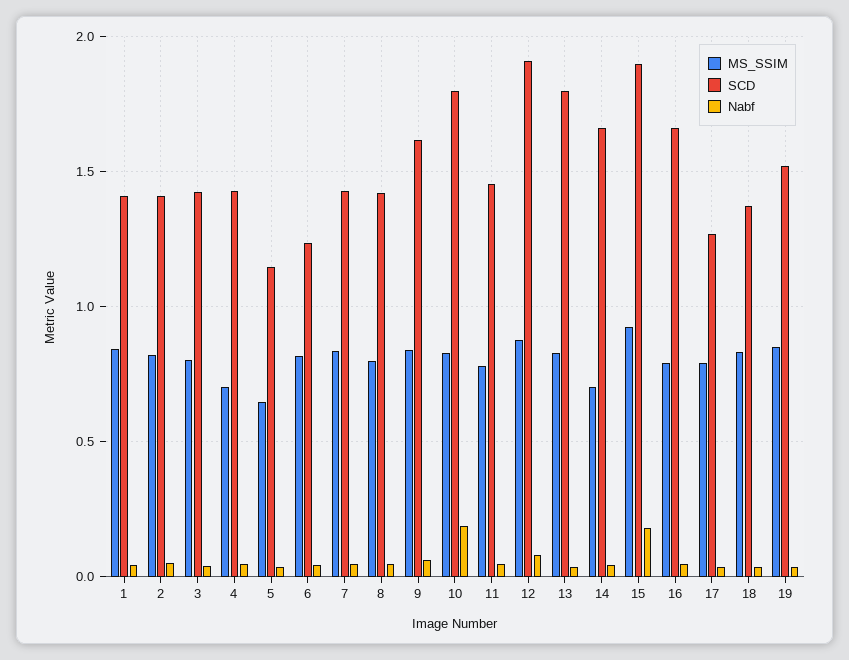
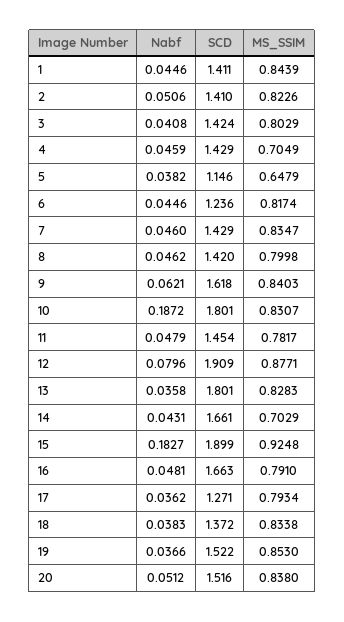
Nabf, 20: none -> 0.0512
SCD, 20: none -> 1.516
MS_SSIM, 20: none -> 0.838

